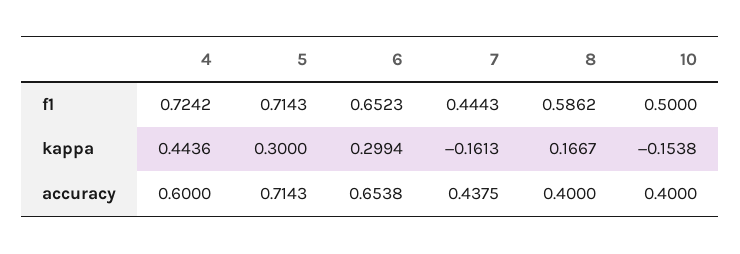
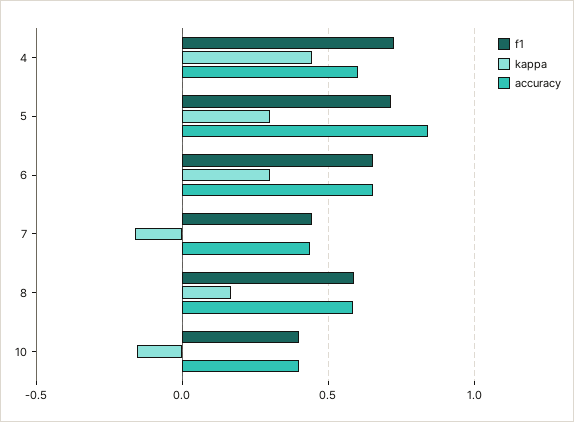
f1, 10: 0.5 -> 0.4
accuracy, 5: 0.7143 -> 0.85
accuracy, 8: 0.4 -> 0.6

